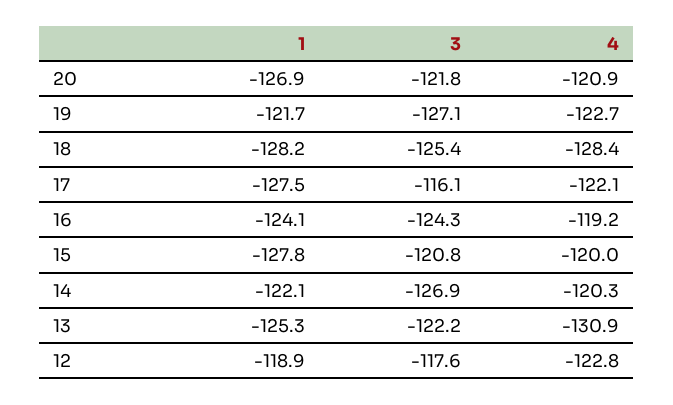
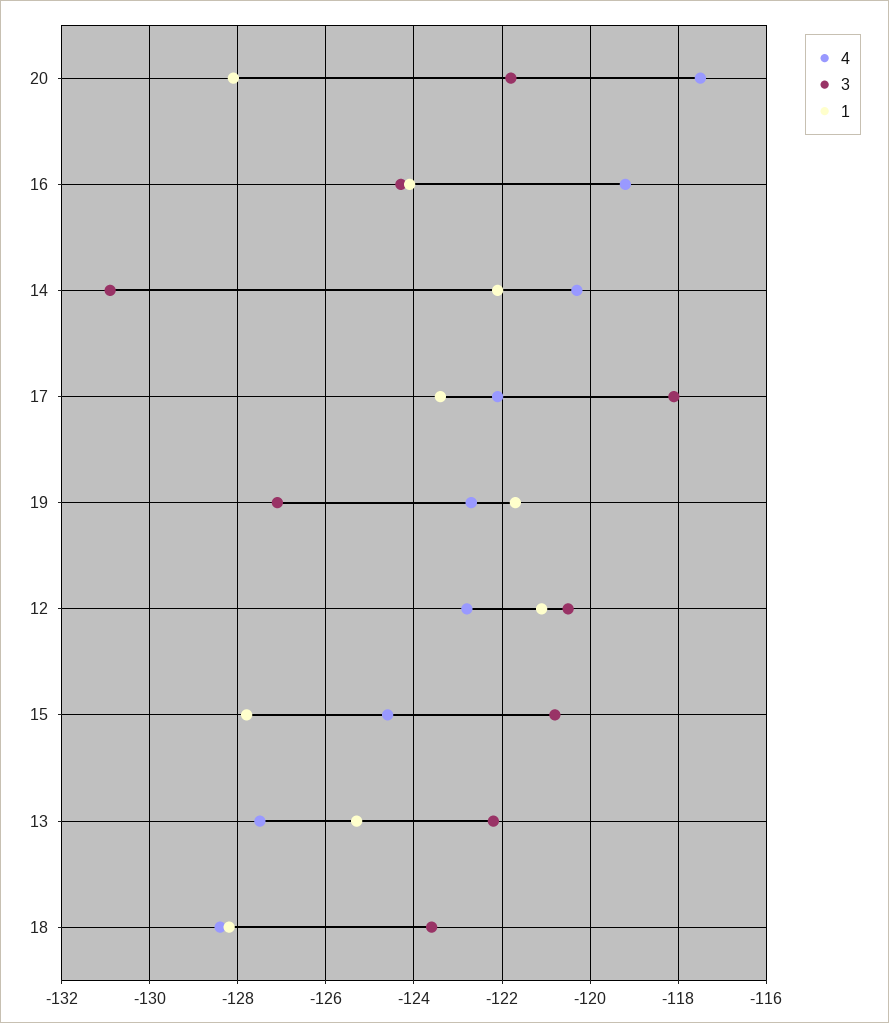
1, 20: -126.9 -> -128
4, 20: -120.9 -> -117.5
3, 18: -125.4 -> -123.5
1, 17: -127.5 -> -123.5
3, 17: -116.1 -> -118
4, 15: -120 -> -124.5
3, 14: -126.9 -> -131
4, 13: -130.9 -> -127.5
1, 12: -118.9 -> -121
3, 12: -117.6 -> -120.5

